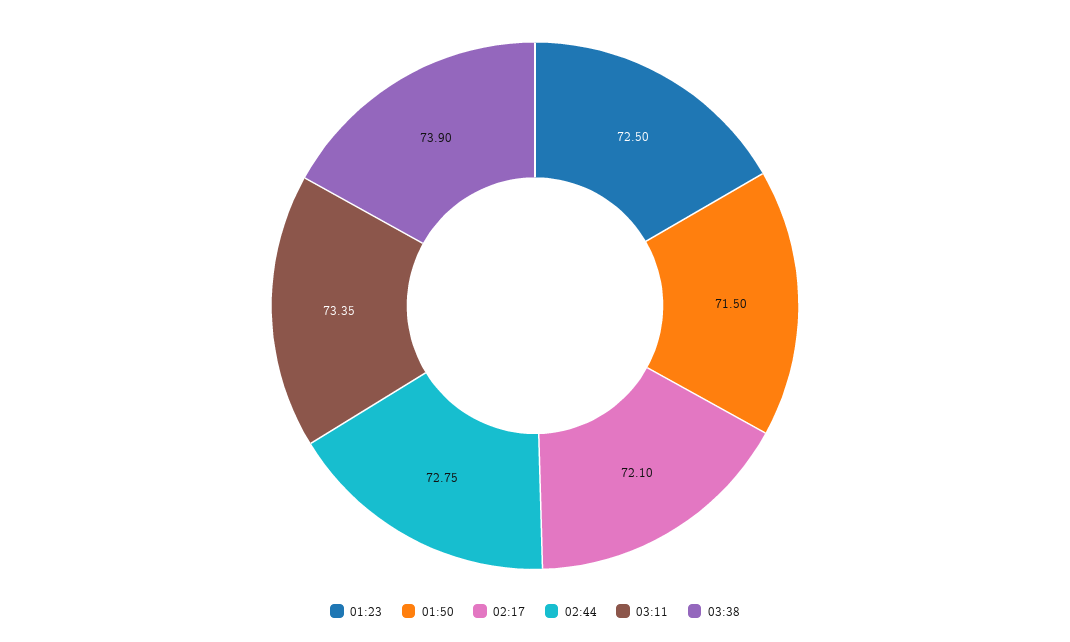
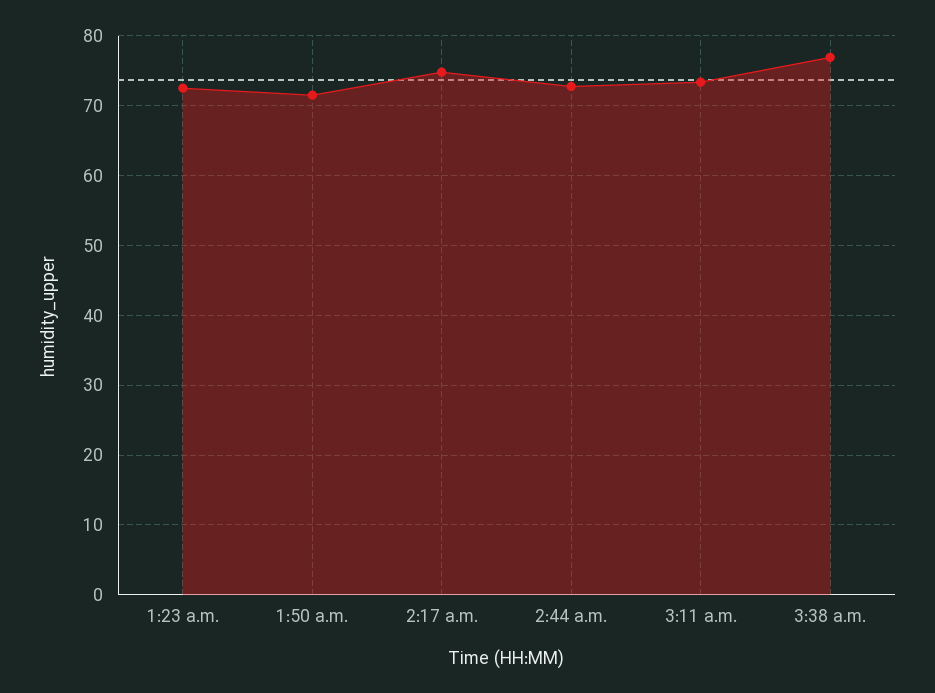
02:17: 72.1 -> 75
03:38: 73.9 -> 77

